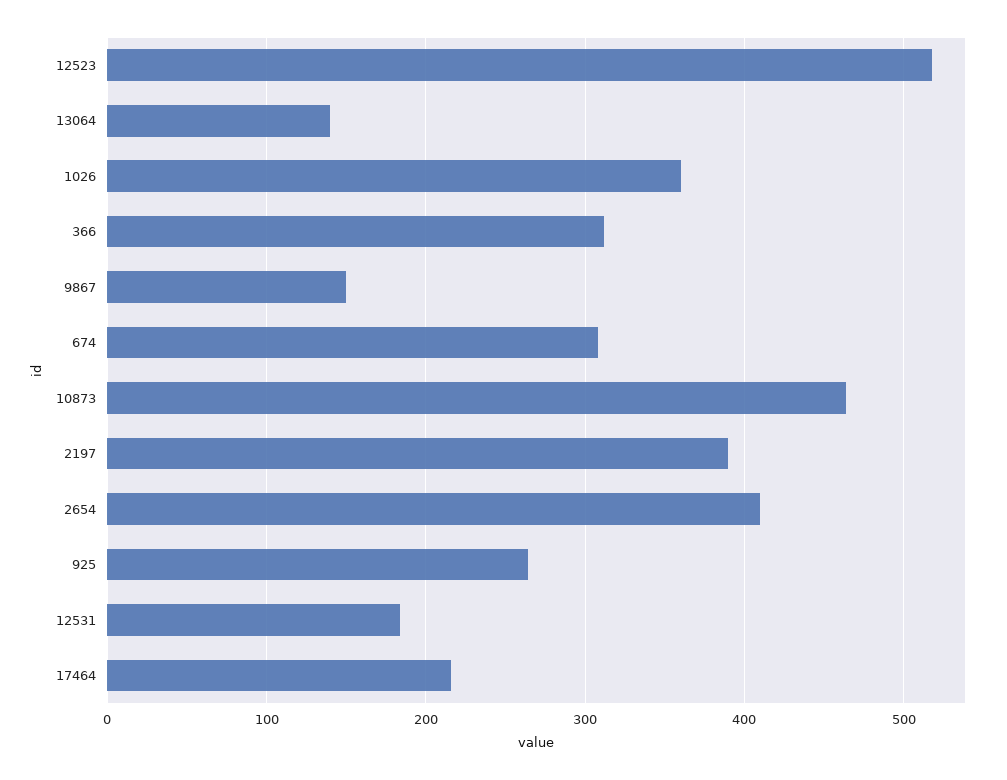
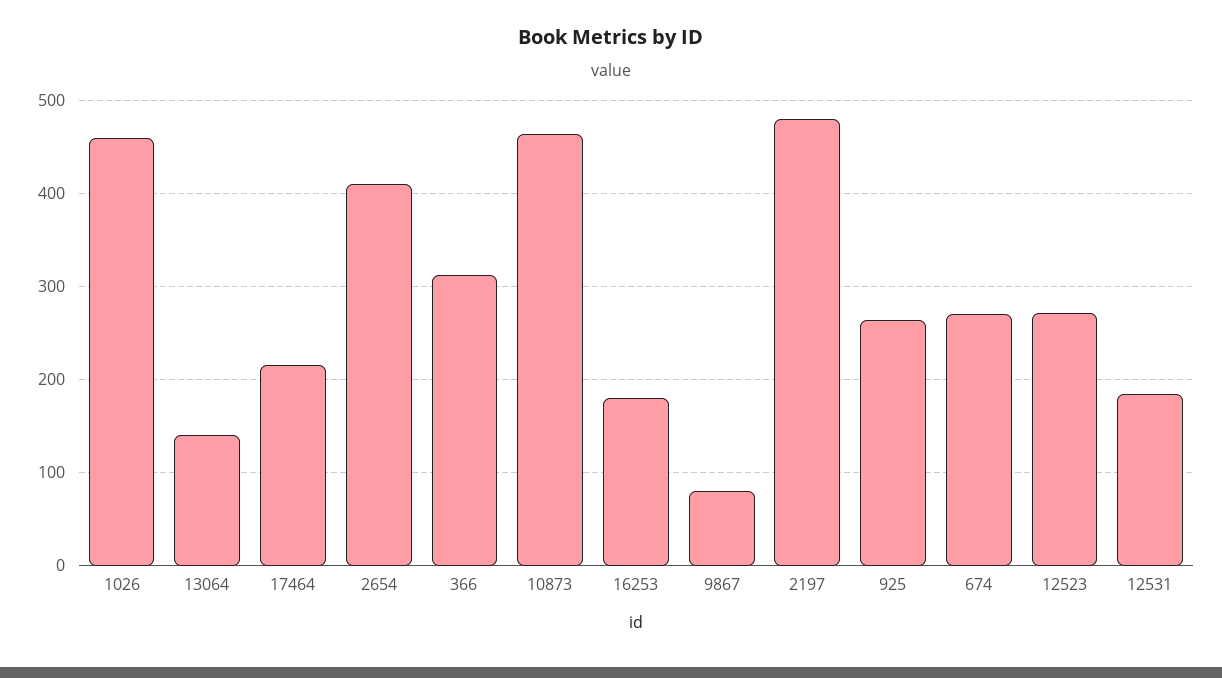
12523: 520 -> 270
1026: 360 -> 460
9867: 150 -> 80
674: 310 -> 270
2197: 390 -> 480
16253: none -> 180

